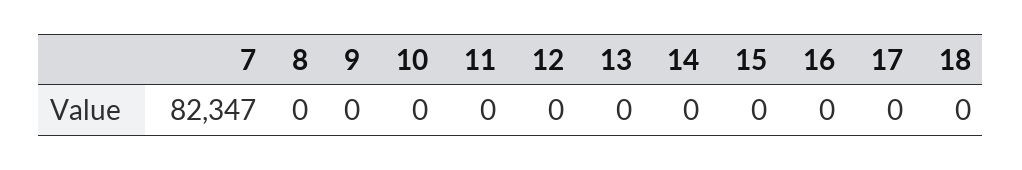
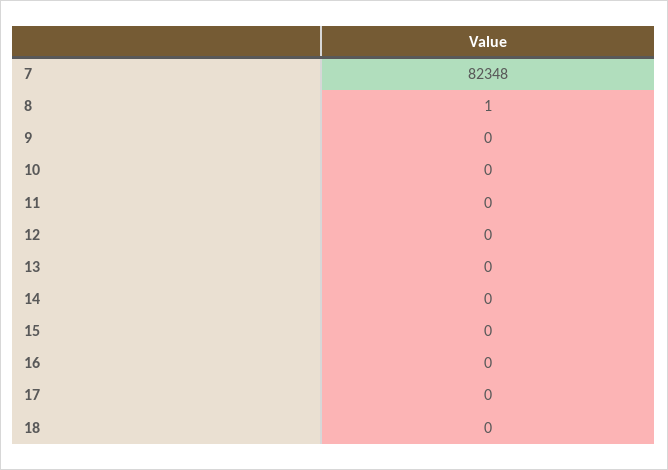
7: 82347 -> 82348
8: 0 -> 1

